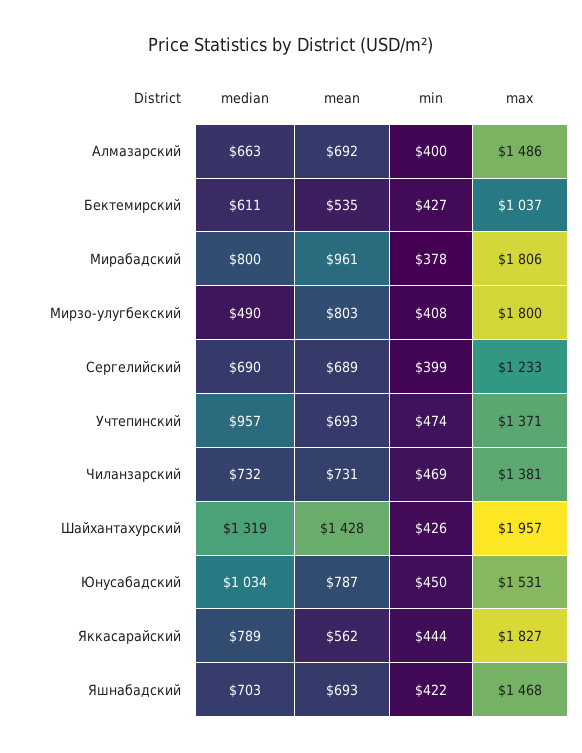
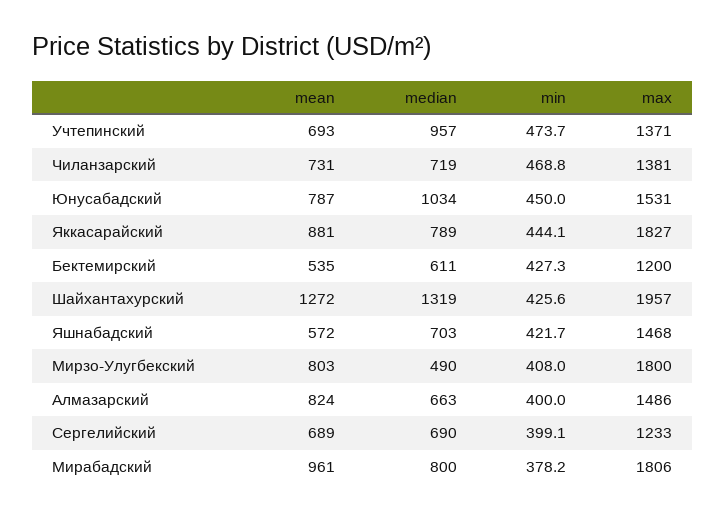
mean, Алмазарский: 692 -> 824
max, Бектемирский: 1037 -> 1200
median, Чиланзарский: 732 -> 719
mean, Шайхантахурский: 1428 -> 1272
mean, Яккасарайский: 562 -> 881
mean, Яшнабадский: 693 -> 572

